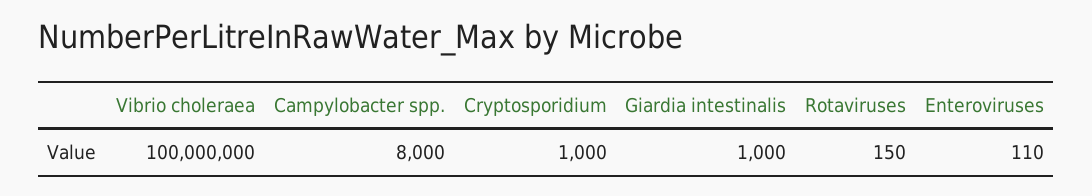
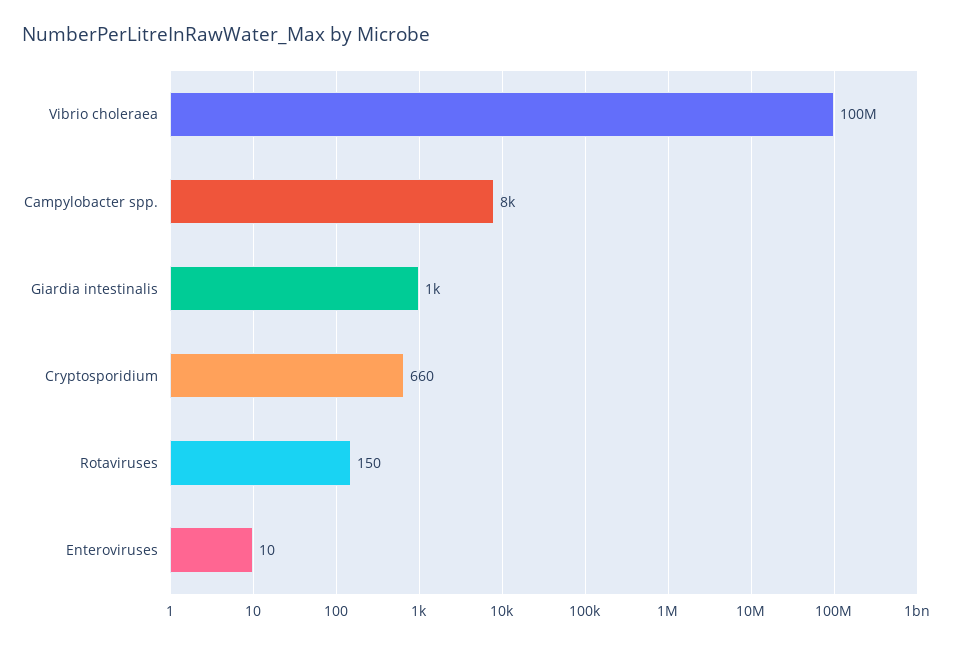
Cryptosporidium: 1000 -> 660
Enteroviruses: 110 -> 10

